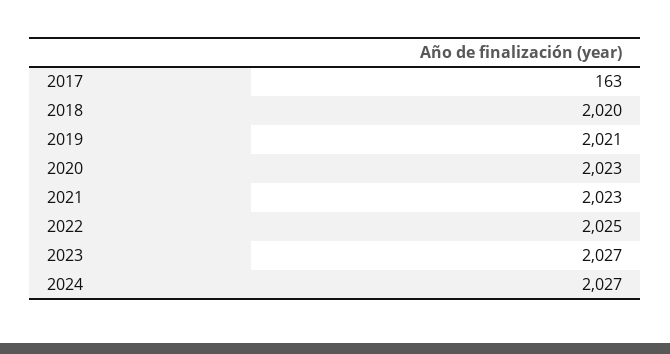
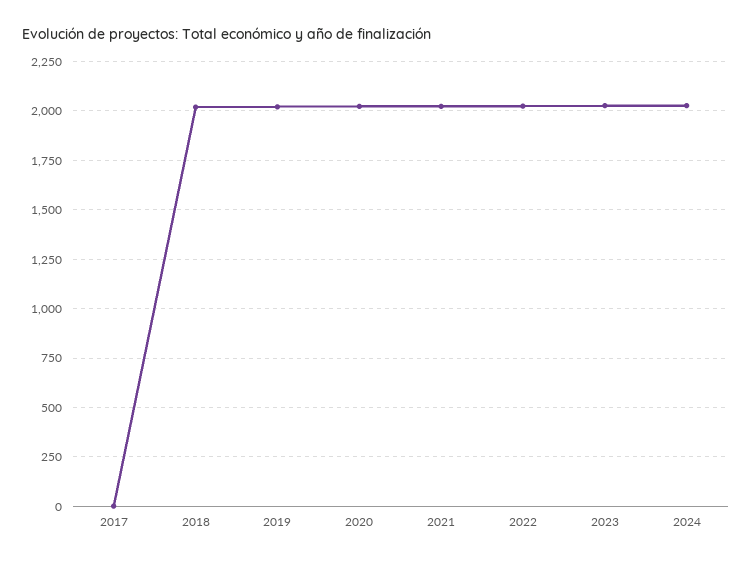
2017: 163 -> 0

